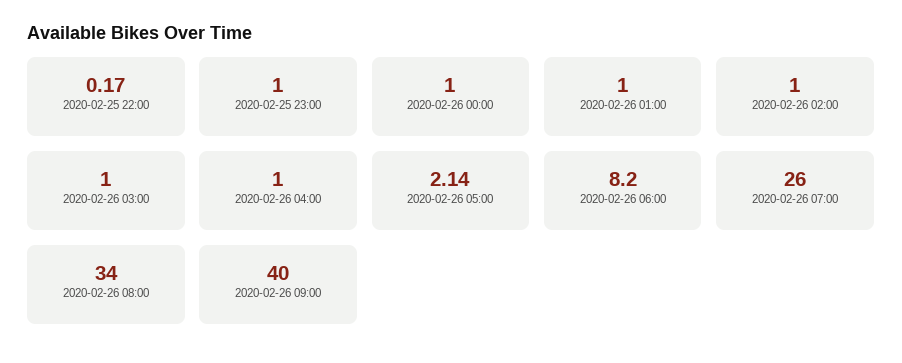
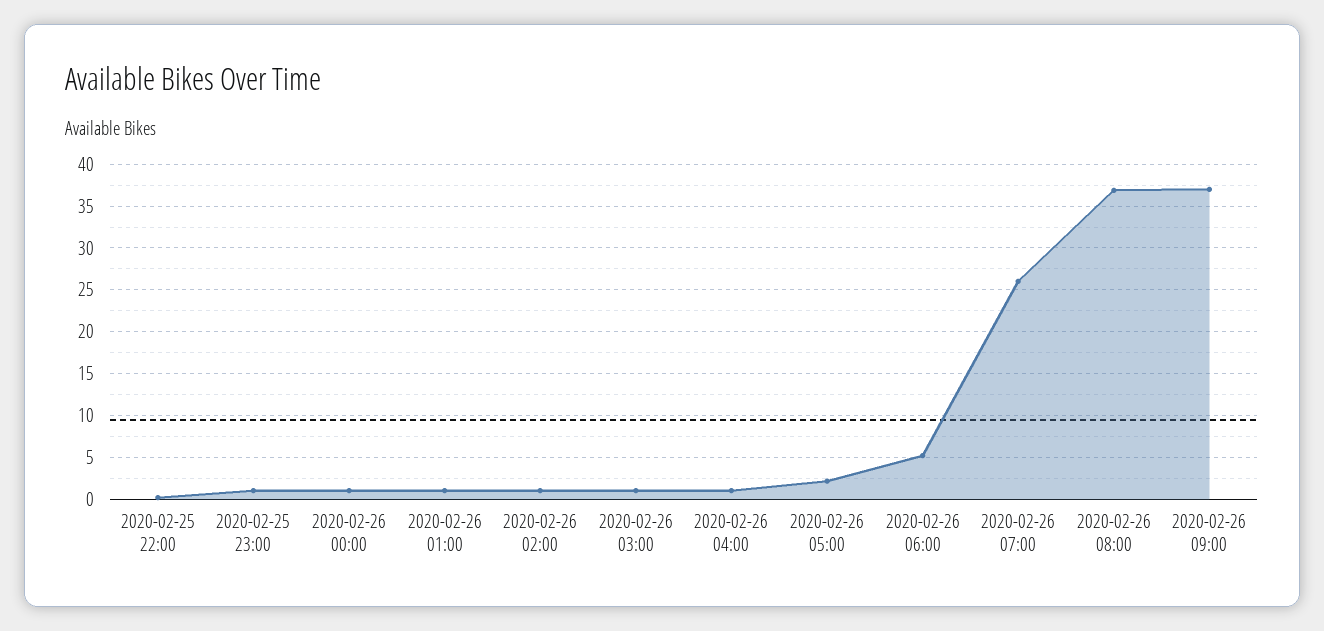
2020-02-26 06:00: 8.2 -> 5
2020-02-26 08:00: 34 -> 37
2020-02-26 09:00: 40 -> 37

